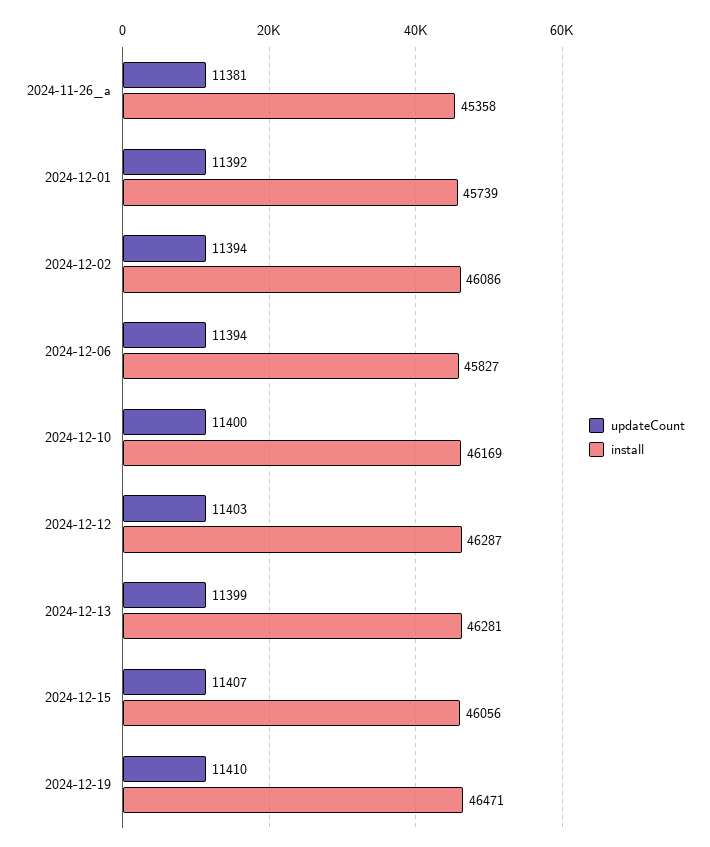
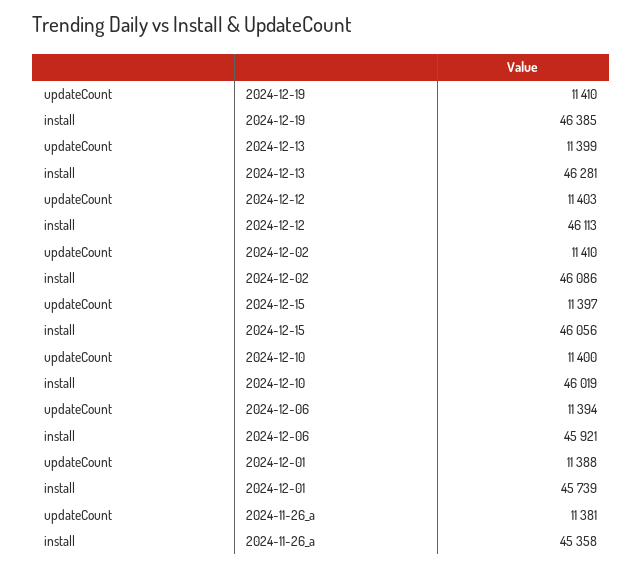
updateCount, 2024-12-01: 11392 -> 11388
updateCount, 2024-12-02: 11394 -> 11410
install, 2024-12-06: 45827 -> 45921
install, 2024-12-10: 46169 -> 46019
install, 2024-12-12: 46287 -> 46113
updateCount, 2024-12-15: 11407 -> 11397
install, 2024-12-19: 46471 -> 46385

